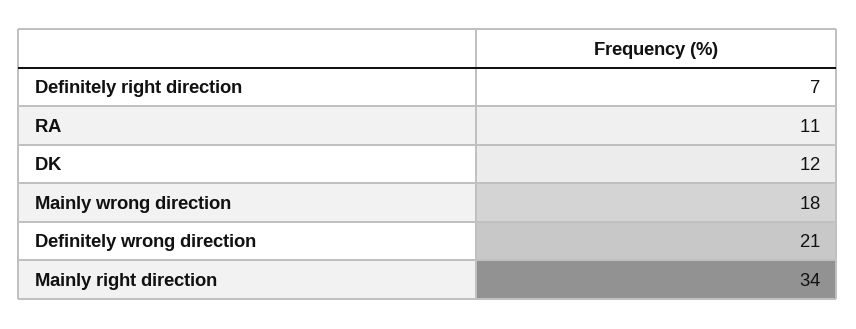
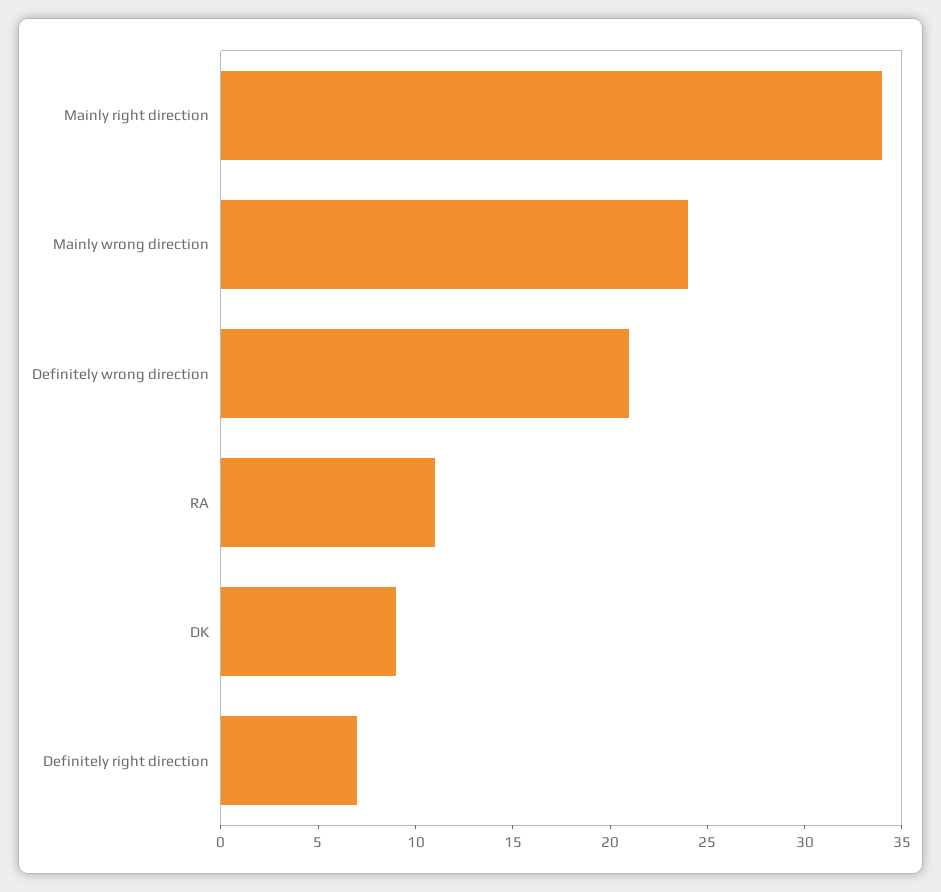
DK: 12 -> 9
Mainly wrong direction: 18 -> 24

